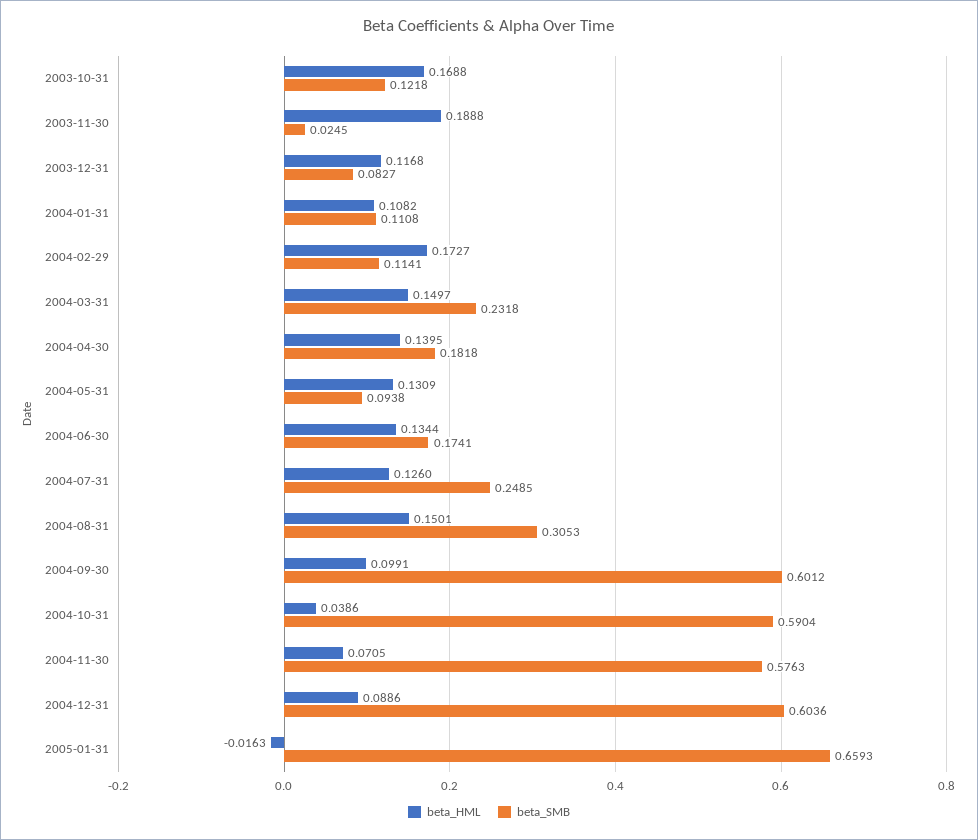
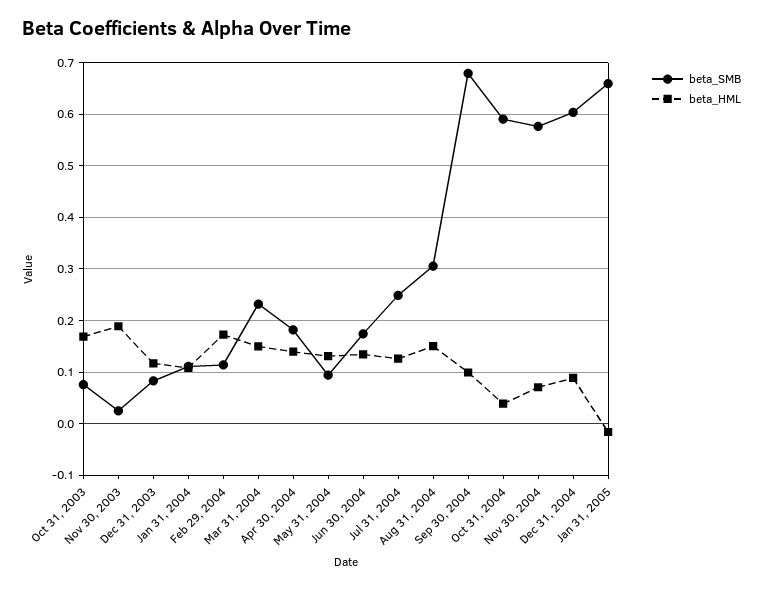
beta_SMB, 2003-10-31: 0.1218 -> 0.08
beta_SMB, 2004-09-30: 0.6012 -> 0.68

